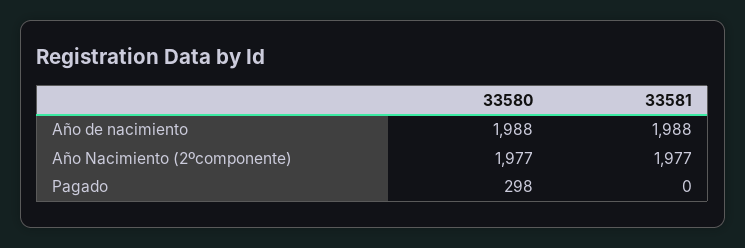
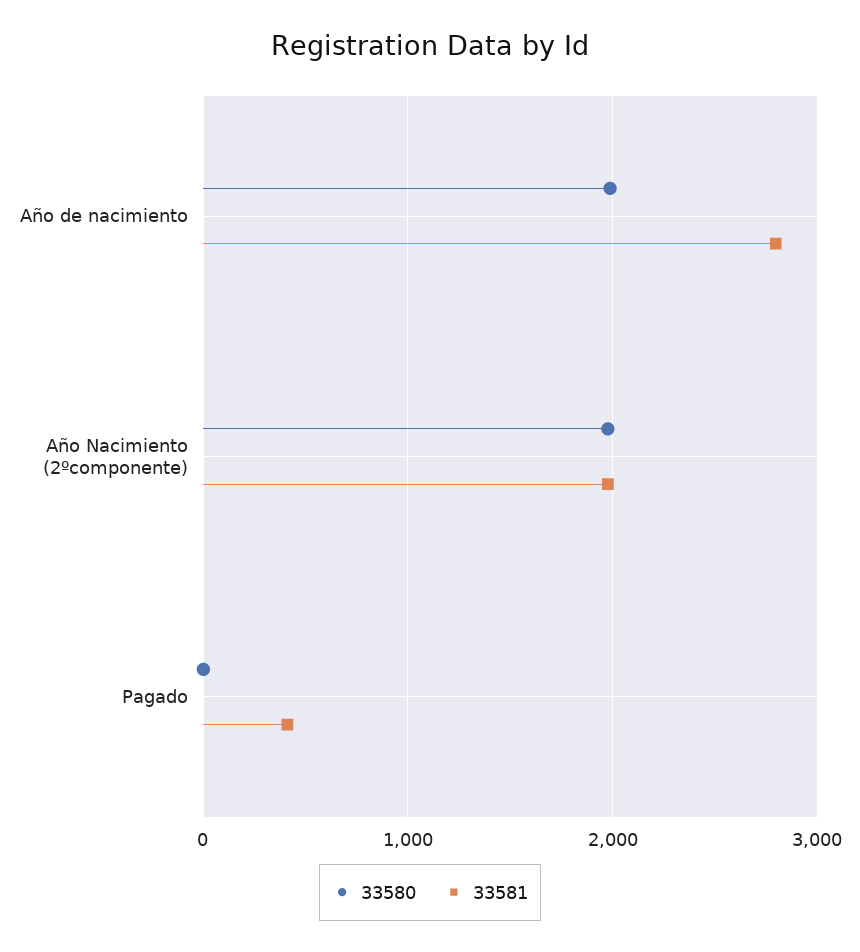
33581, Año de nacimiento: 1988 -> 2800
33580, Pagado: 298 -> 0
33581, Pagado: 0 -> 400

